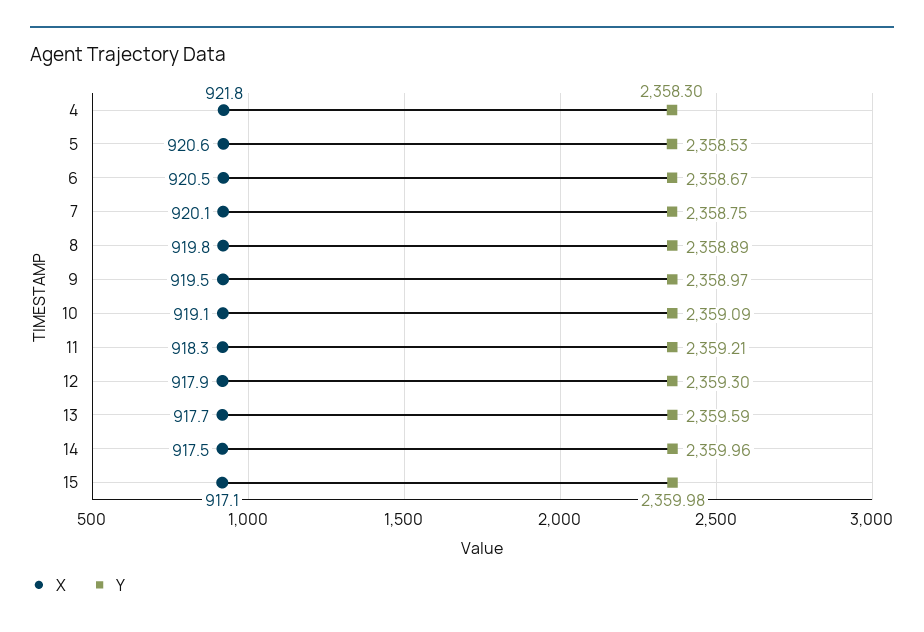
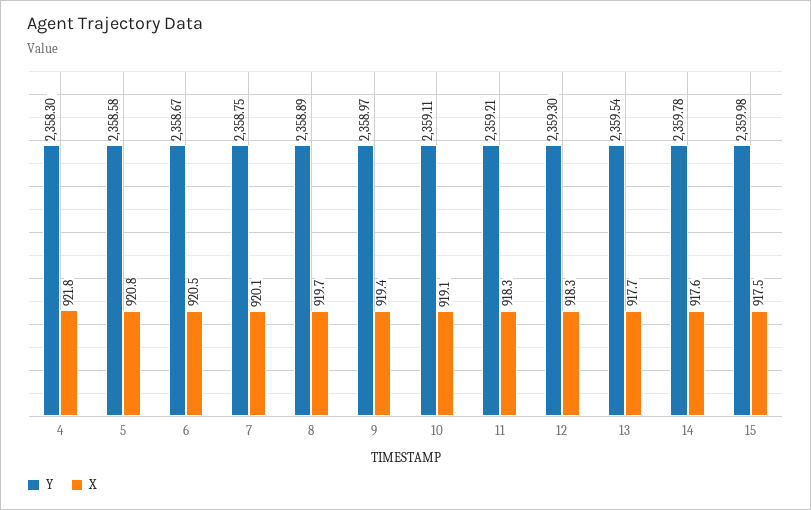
X, 5: 920.6 -> 920.8
Y, 5: 2358.53 -> 2358.58
X, 8: 919.8 -> 919.7
X, 9: 919.5 -> 919.4
Y, 10: 2359.09 -> 2359.11
X, 12: 917.9 -> 918.3
Y, 13: 2359.59 -> 2359.54
X, 14: 917.5 -> 917.6
Y, 14: 2359.96 -> 2359.78
X, 15: 917.1 -> 917.5

